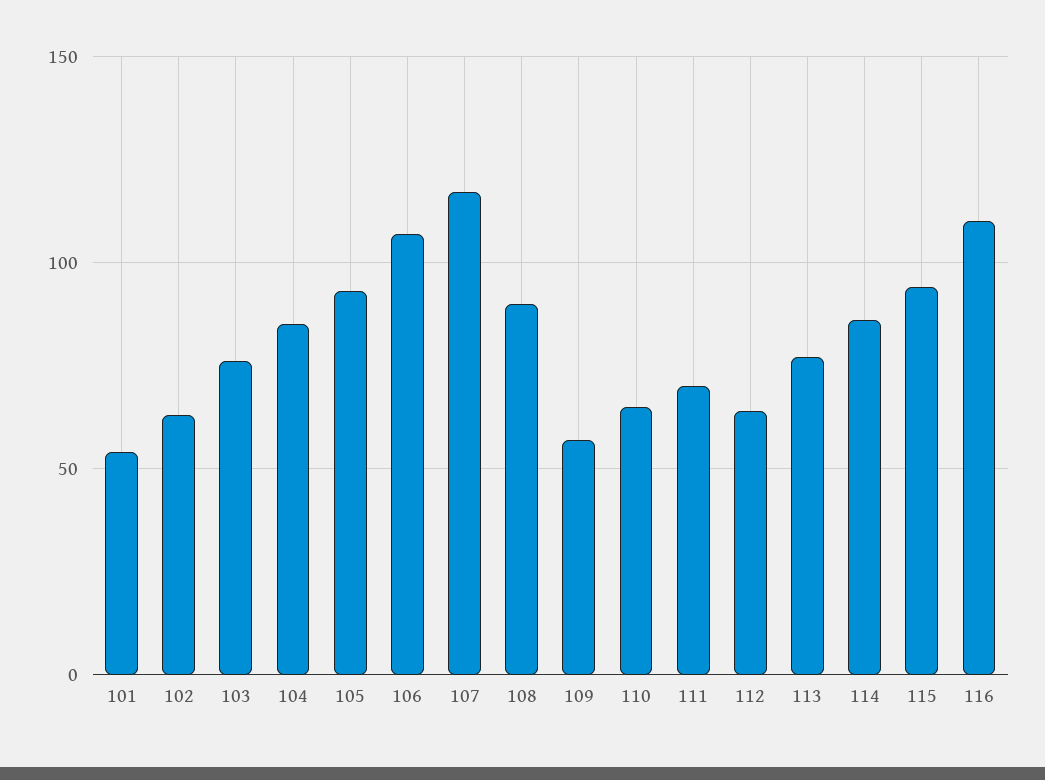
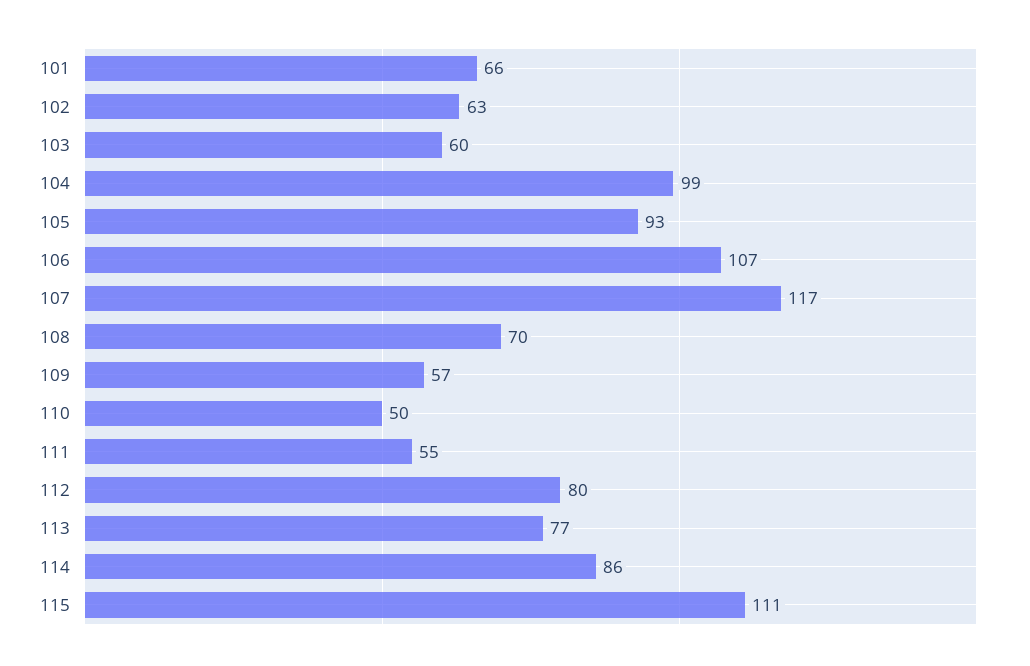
101: 55 -> 66
103: 75 -> 60
104: 85 -> 99
108: 90 -> 70
110: 65 -> 50
111: 70 -> 55
112: 65 -> 80
115: 95 -> 111
116: 110 -> none

